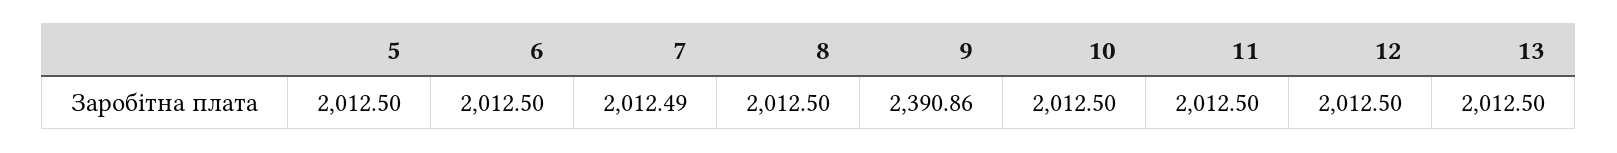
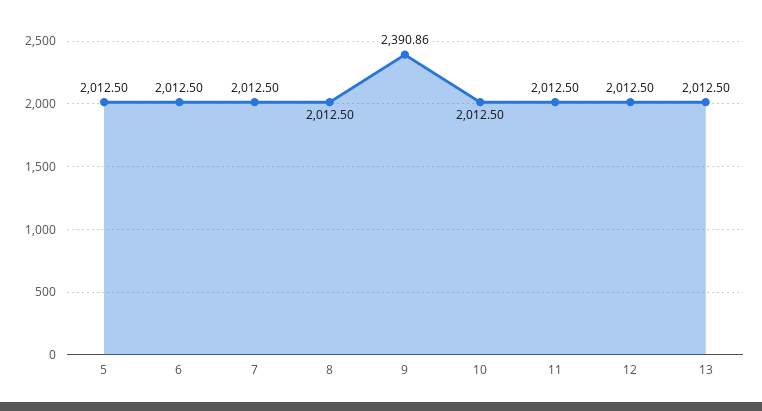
7: 2012.49 -> 2012.5

